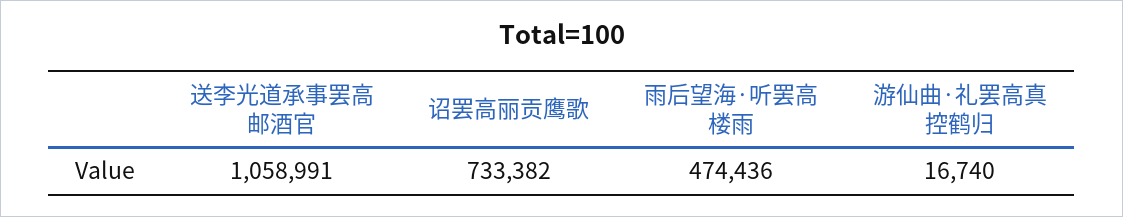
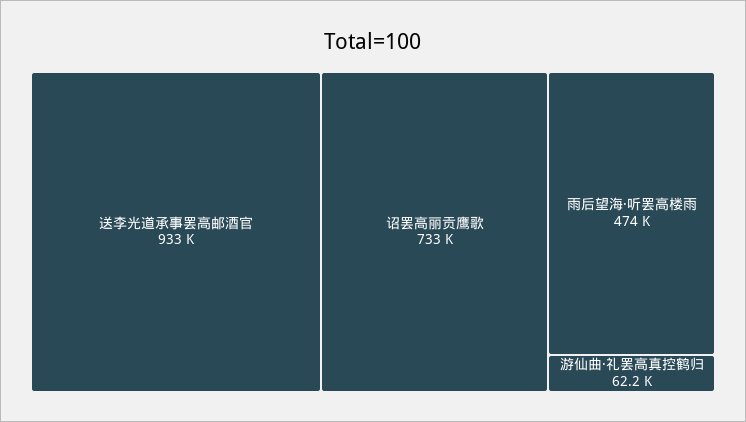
送李光道承事罢高邮酒官: 1058991 -> 933000
游仙曲·礼罢高真控鹤归: 16740 -> 62200

